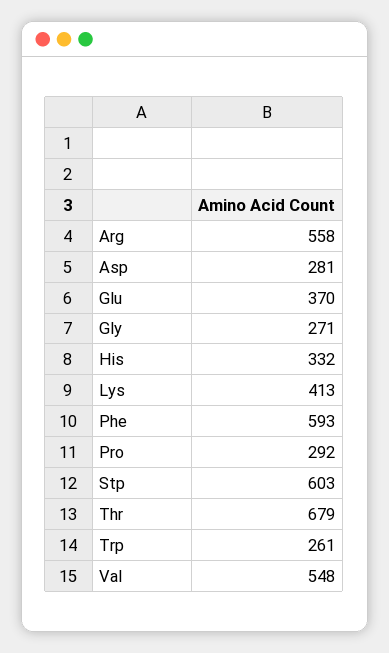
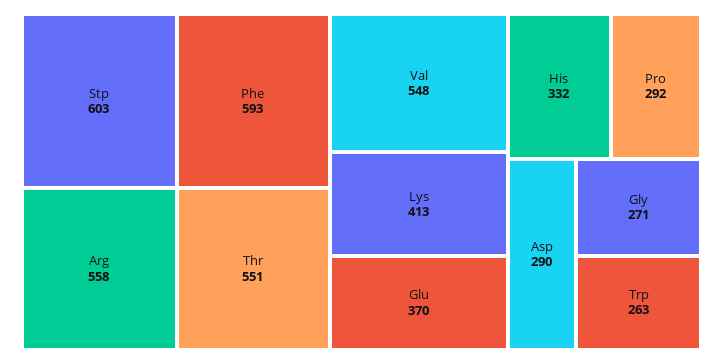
Asp: 281 -> 290
Thr: 679 -> 551
Trp: 261 -> 263

